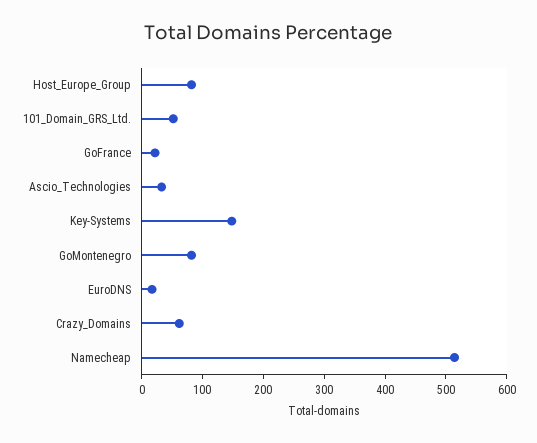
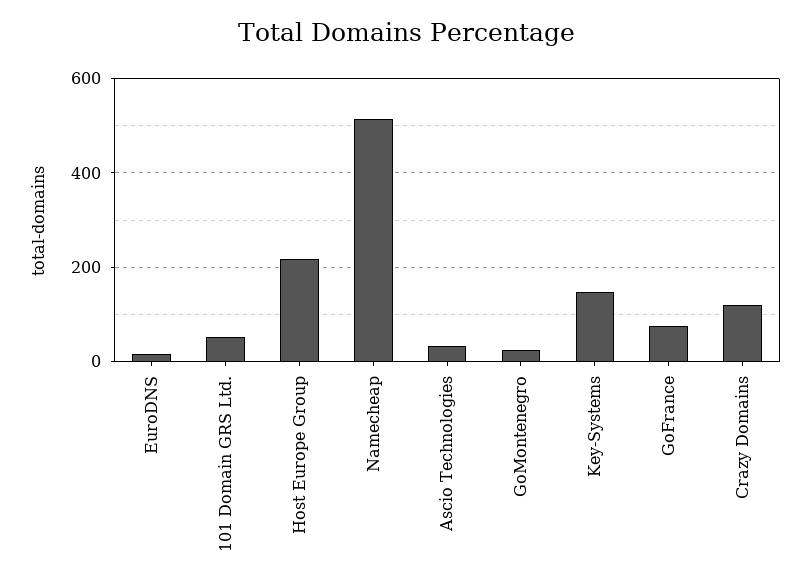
Host_Europe_Group: 80 -> 220
GoFrance: 20 -> 80
GoMontenegro: 80 -> 20
Crazy_Domains: 60 -> 120

